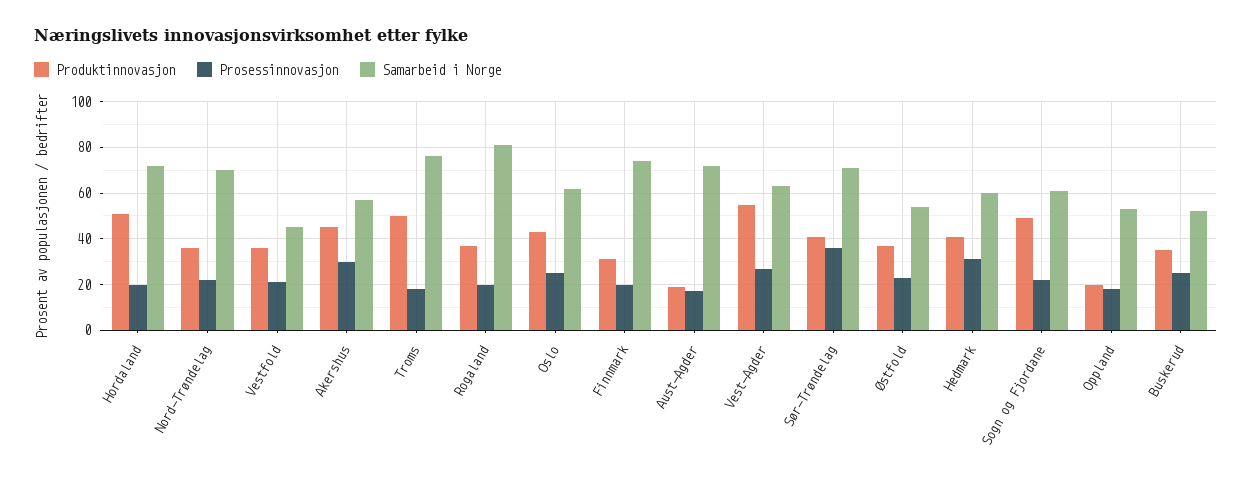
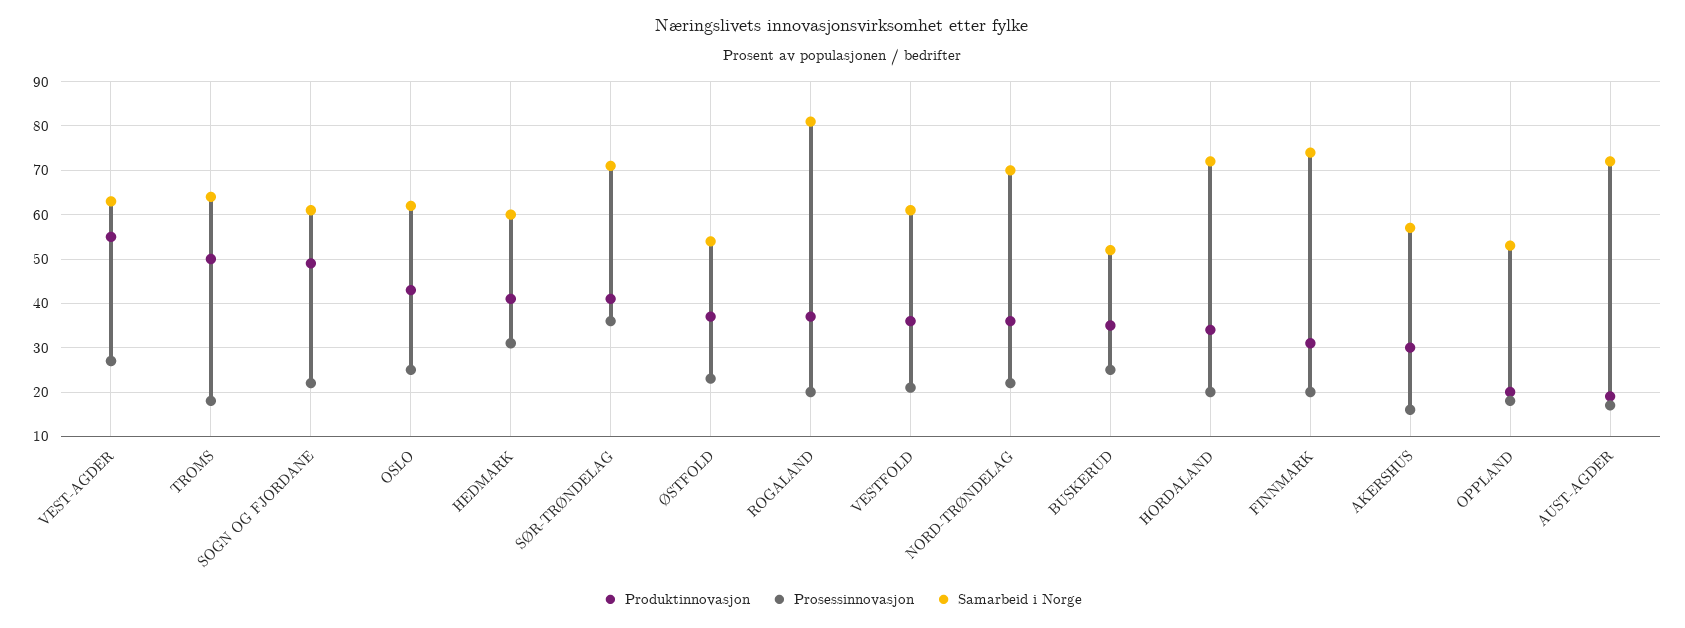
Produktinnovasjon, Hordaland: 50 -> 35
Samarbeid i Norge, Vestfold: 45 -> 60
Produktinnovasjon, Akershus: 45 -> 30
Prosessinnovasjon, Akershus: 30 -> 15
Samarbeid i Norge, Troms: 75 -> 65

